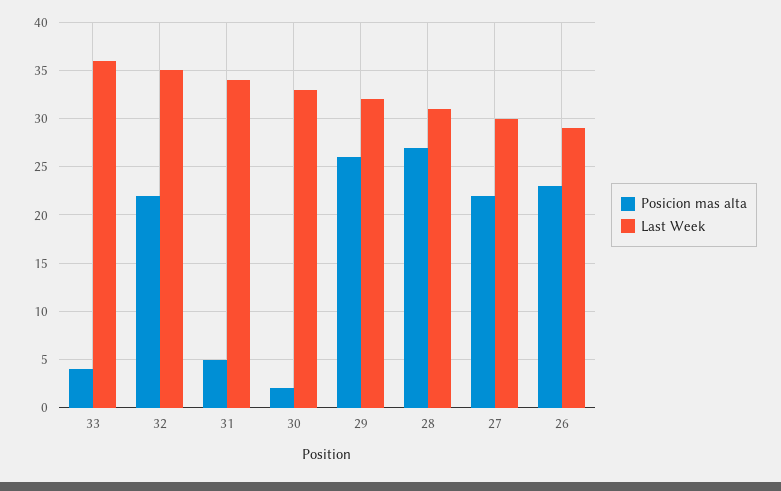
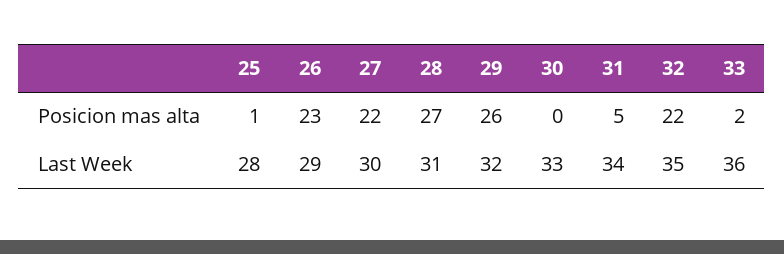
Posicion mas alta, 33: 4 -> 2
Posicion mas alta, 30: 2 -> 0
Posicion mas alta, 25: none -> 1
Last Week, 25: none -> 28

